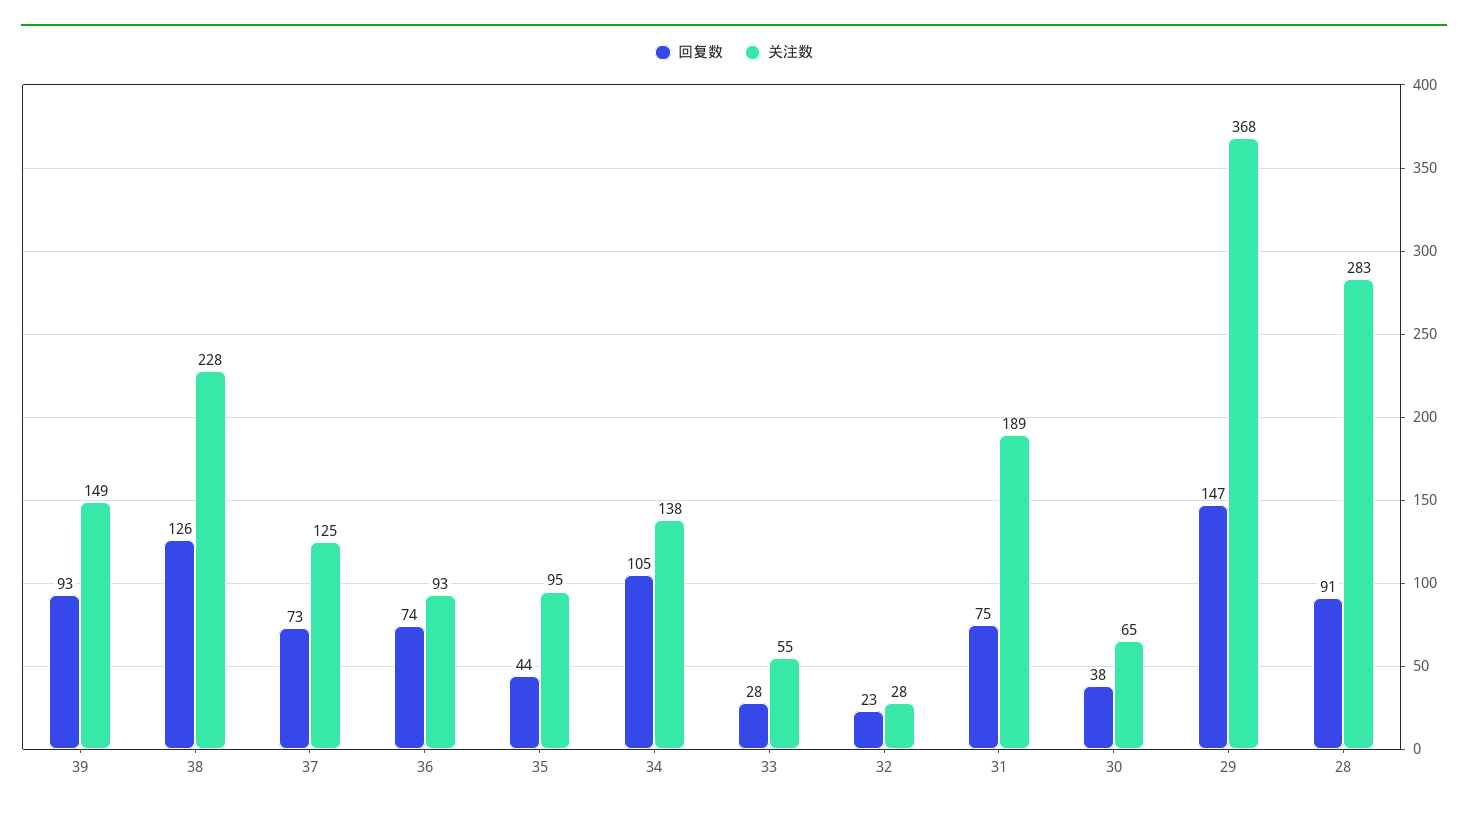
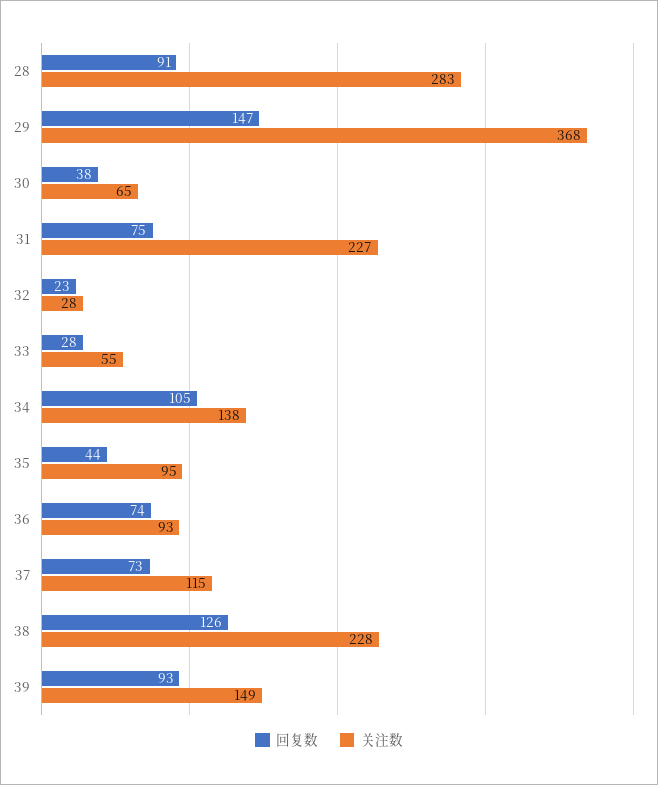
关注数, 37: 125 -> 115
关注数, 31: 189 -> 227

